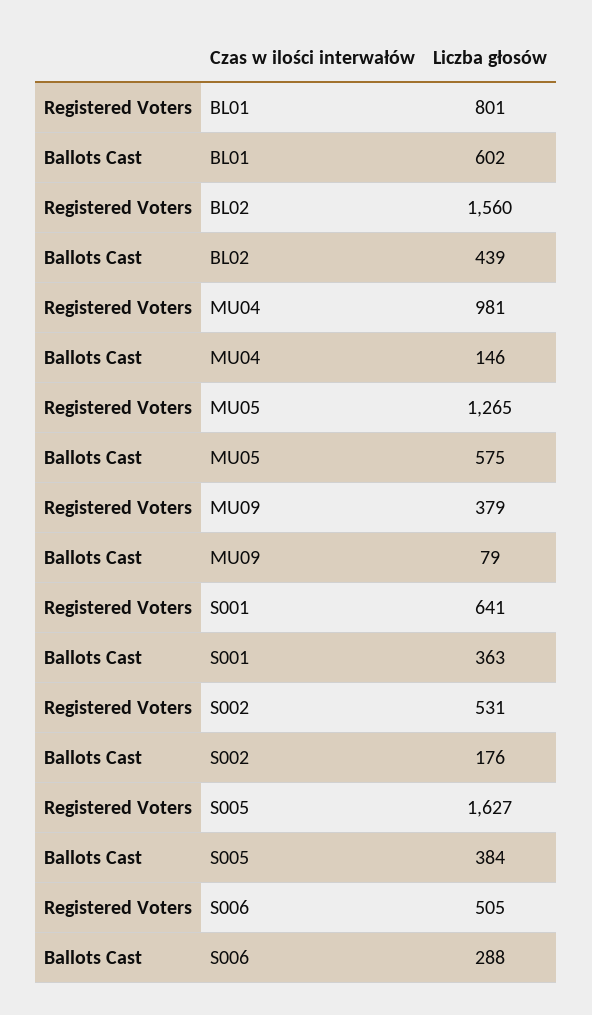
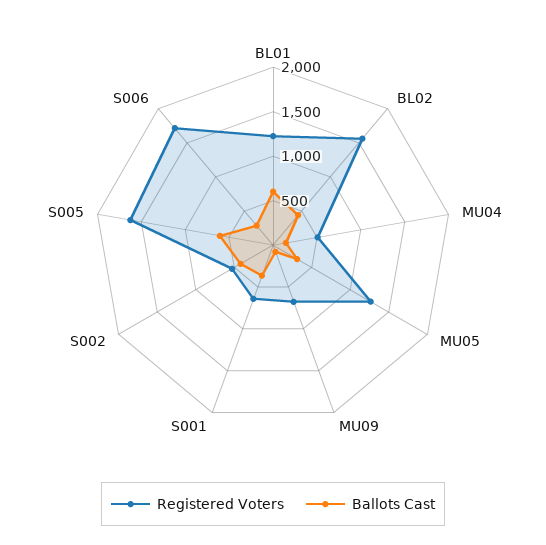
Registered Voters, BL01: 801 -> 1200
Registered Voters, MU04: 981 -> 500
Ballots Cast, MU05: 575 -> 300
Registered Voters, MU09: 379 -> 700
Ballots Cast, S002: 176 -> 400
Ballots Cast, S005: 384 -> 600
Registered Voters, S006: 505 -> 1700

